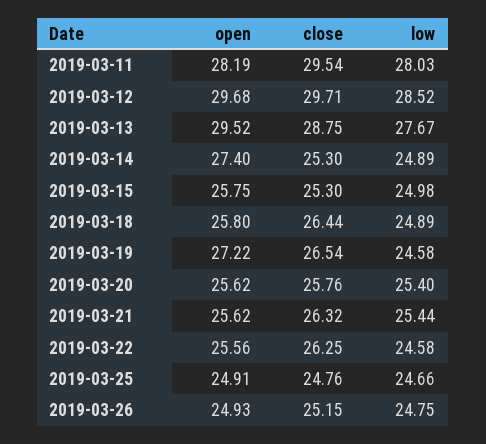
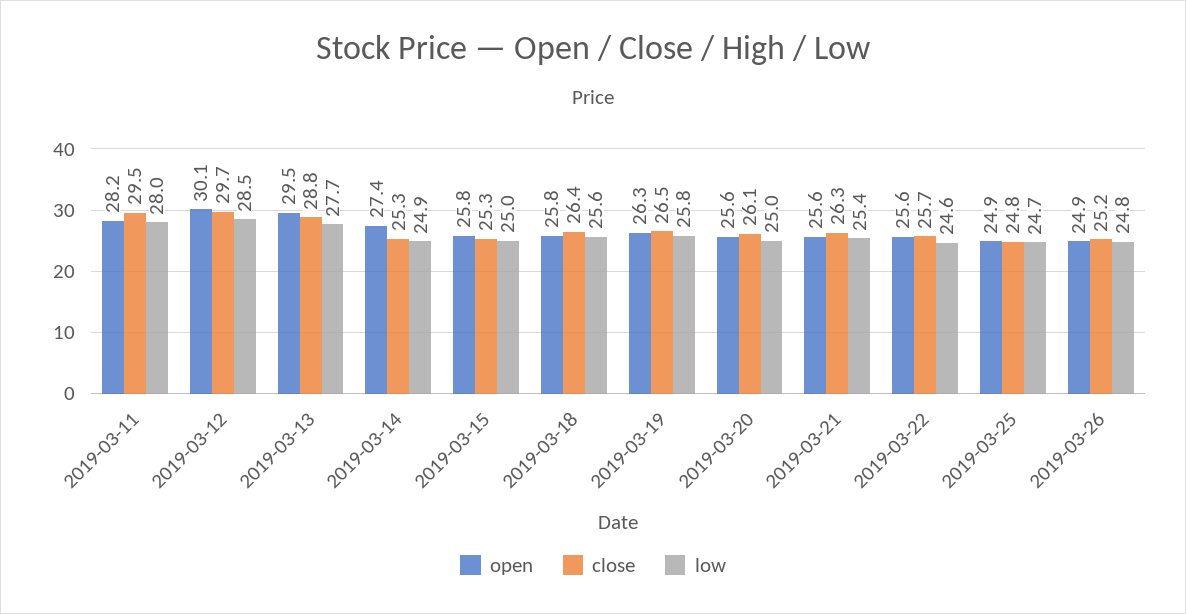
open, 2019-03-12: 29.68 -> 30.1
low, 2019-03-18: 24.89 -> 25.6
open, 2019-03-19: 27.22 -> 26.3
low, 2019-03-19: 24.58 -> 25.8
close, 2019-03-20: 25.76 -> 26.1
low, 2019-03-20: 25.4 -> 25
close, 2019-03-22: 26.25 -> 25.7

